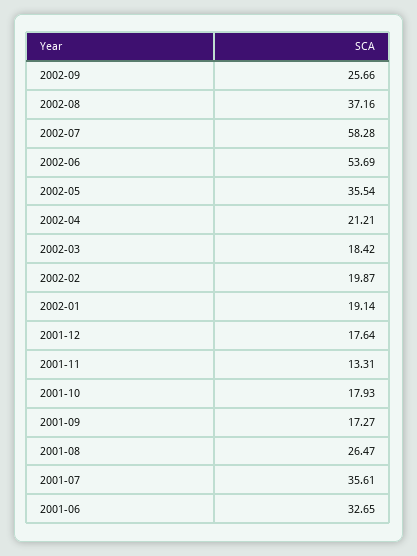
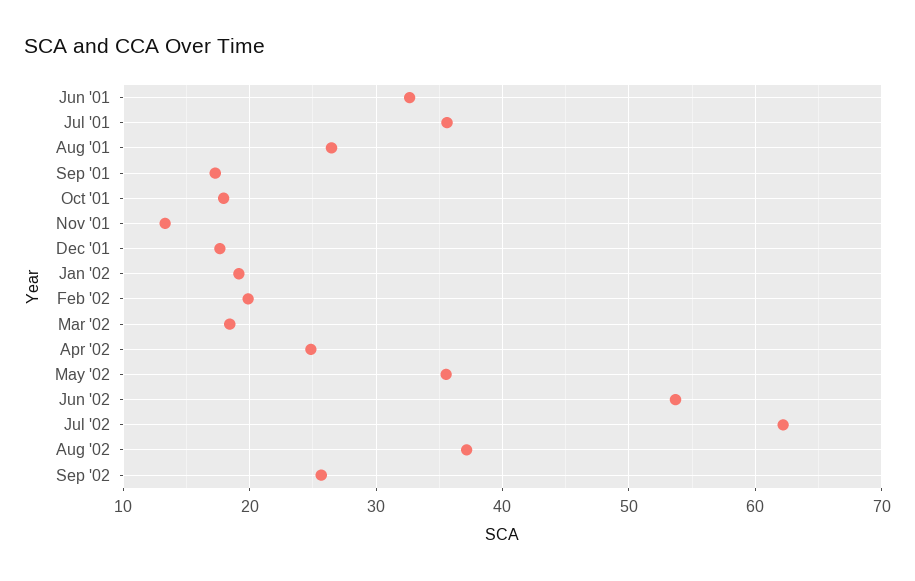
2002-07: 58.28 -> 62
2002-04: 21.21 -> 25

